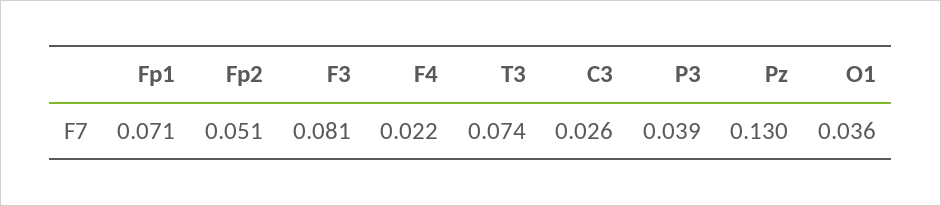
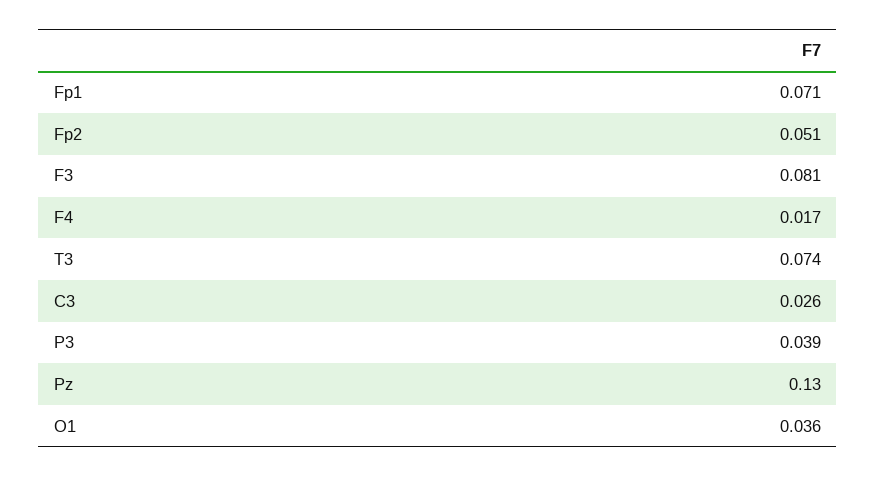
F4: 0.022 -> 0.017

